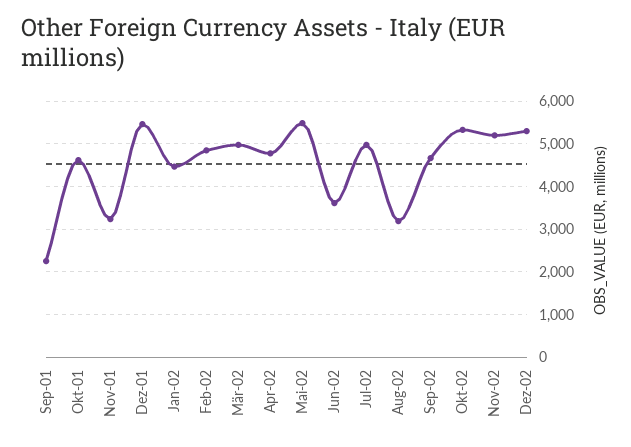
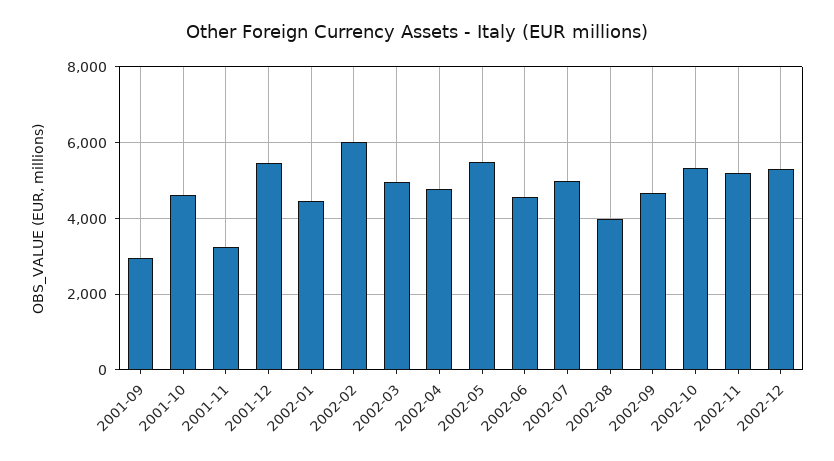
Sep-01: 2200 -> 3000
Feb-02: 4800 -> 6000
Jun-02: 3600 -> 4600
Aug-02: 3200 -> 4000

